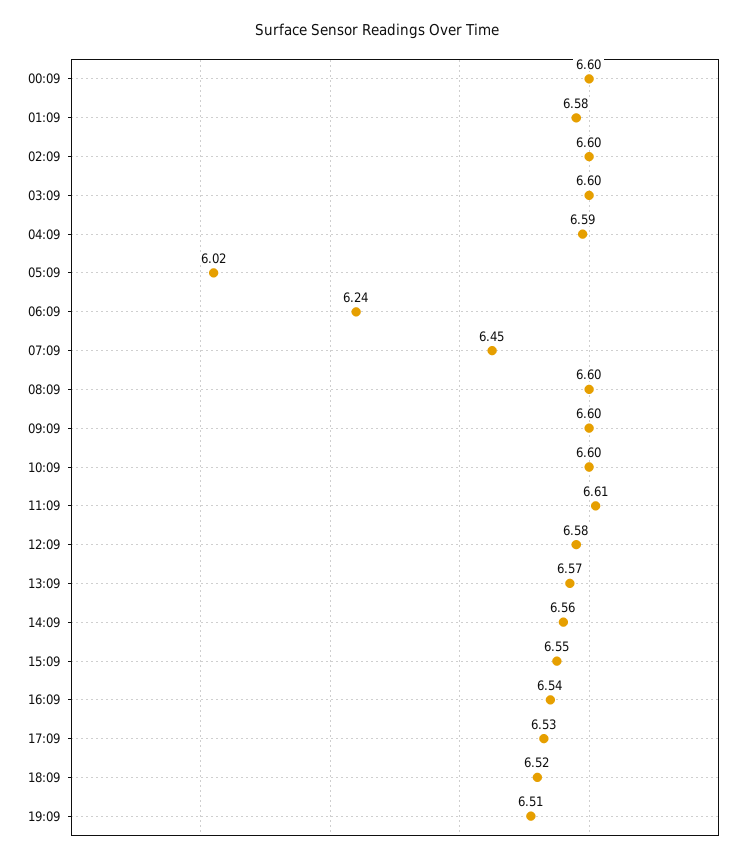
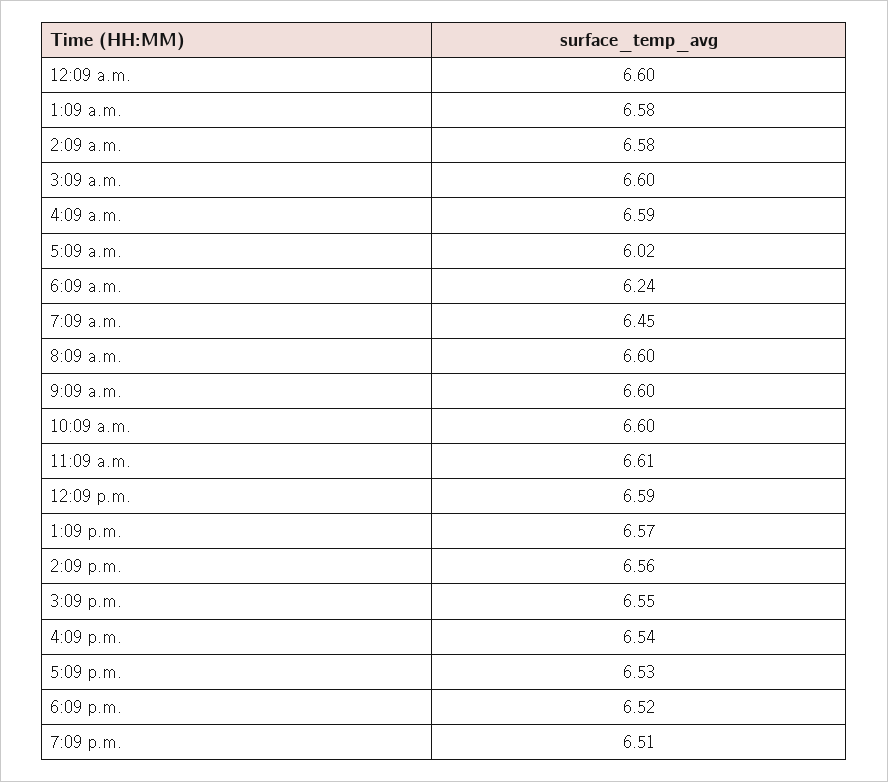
02:09: 6.6 -> 6.58
12:09: 6.58 -> 6.59

